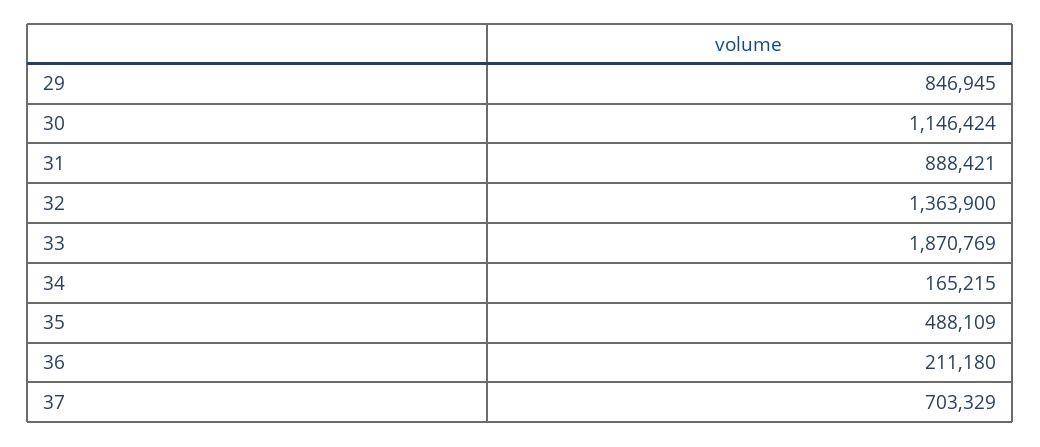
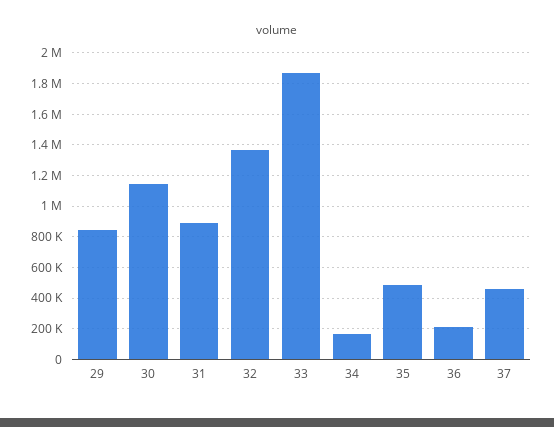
37: 703329 -> 450000

